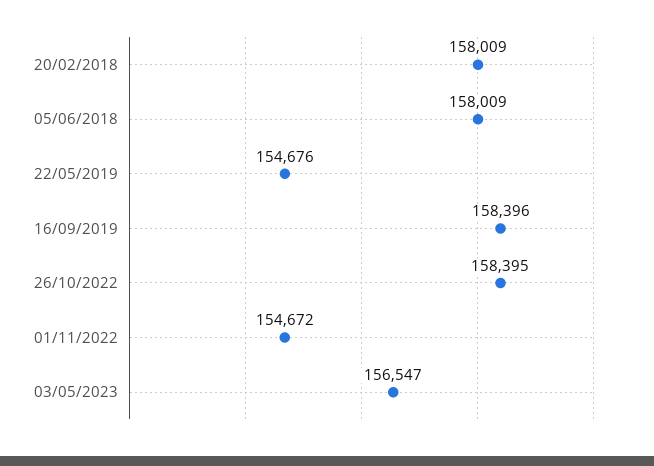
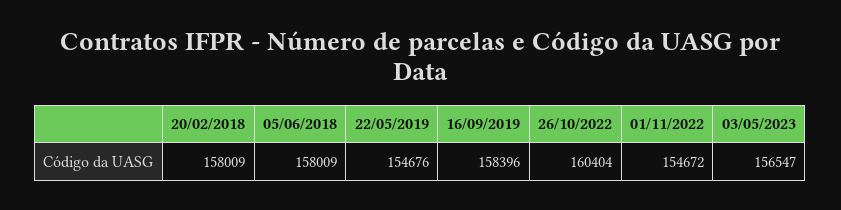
26/10/2022: 158395 -> 160404

